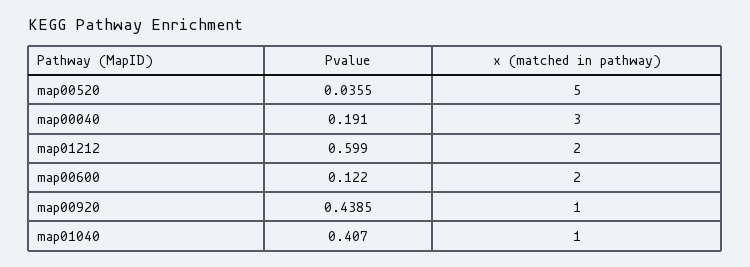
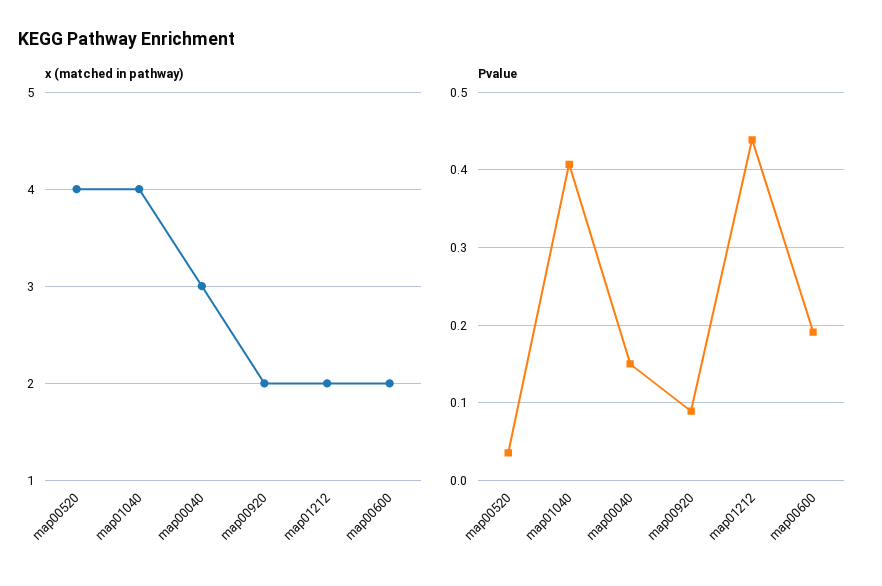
x (matched in pathway), map00520: 5 -> 4
Pvalue, map00040: 0.191 -> 0.15
Pvalue, map01212: 0.599 -> 0.44
Pvalue, map00600: 0.122 -> 0.19
Pvalue, map00920: 0.4385 -> 0.09
x (matched in pathway), map00920: 1 -> 2
x (matched in pathway), map01040: 1 -> 4

